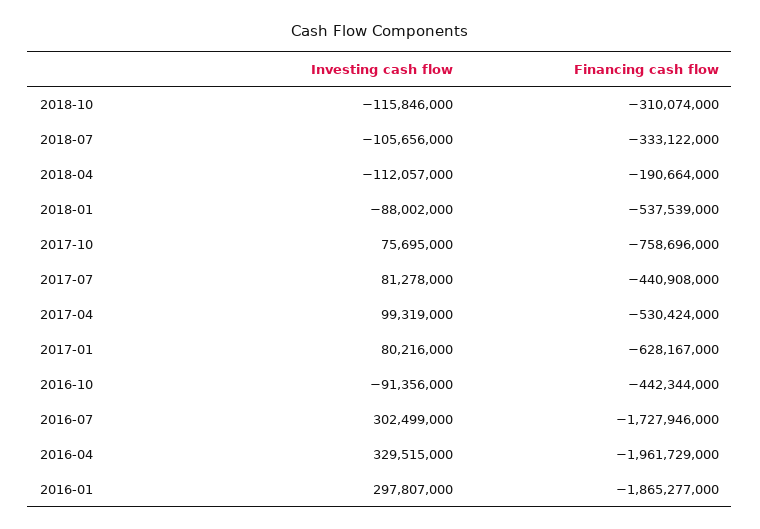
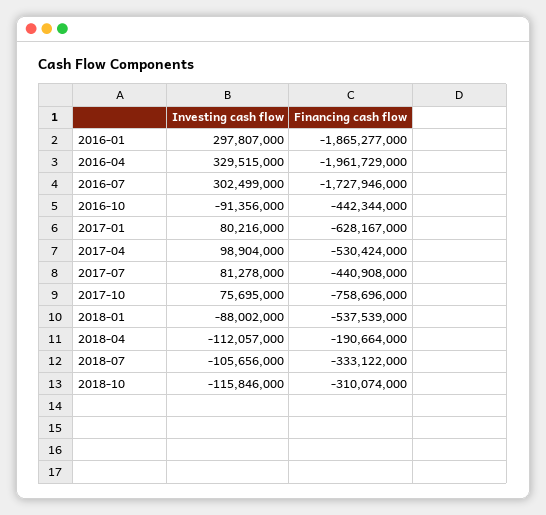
Investing cash flow, 2017-04: 99319000 -> 98904000

